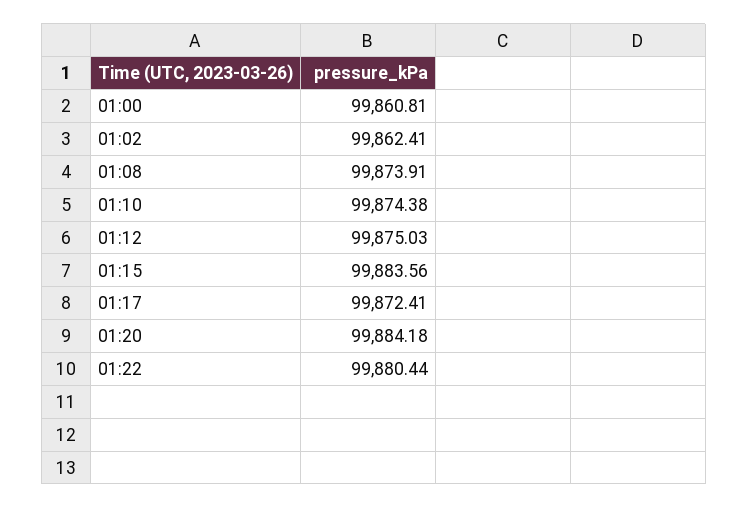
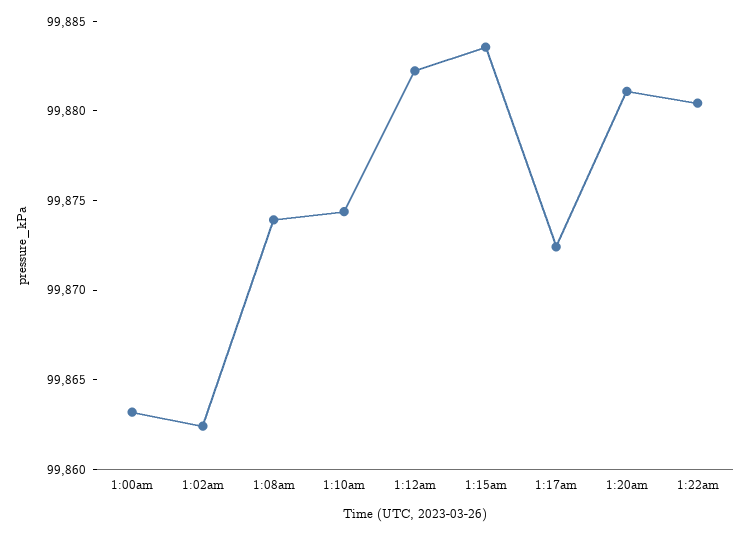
01:00: 99860.81 -> 99863
01:12: 99875.03 -> 99882
01:20: 99884.18 -> 99881

